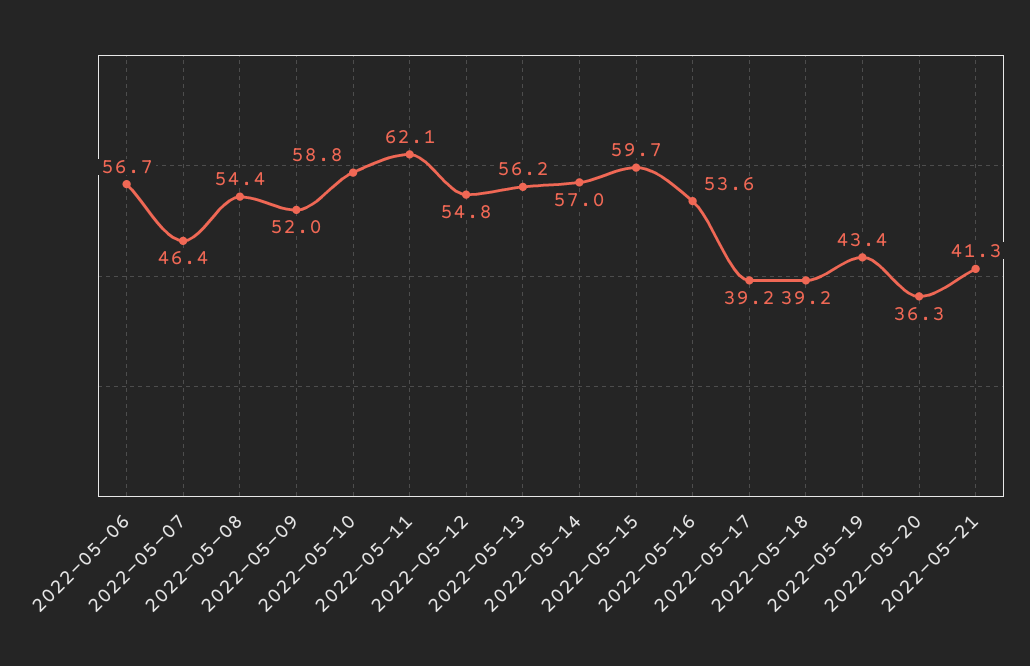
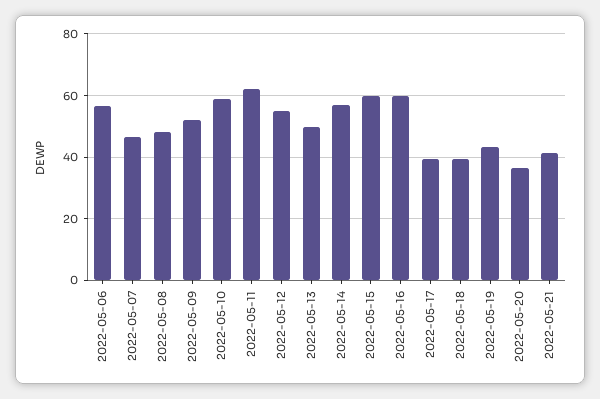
2022-05-08: 54.4 -> 48
2022-05-13: 56.2 -> 50
2022-05-16: 53.6 -> 60

